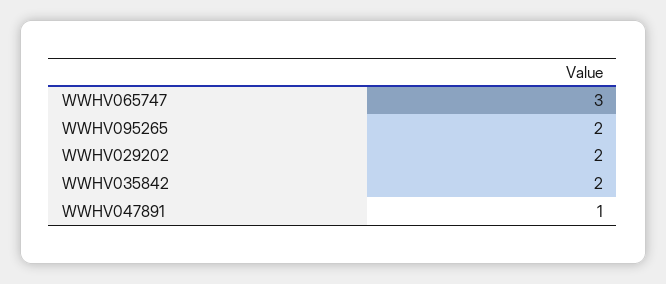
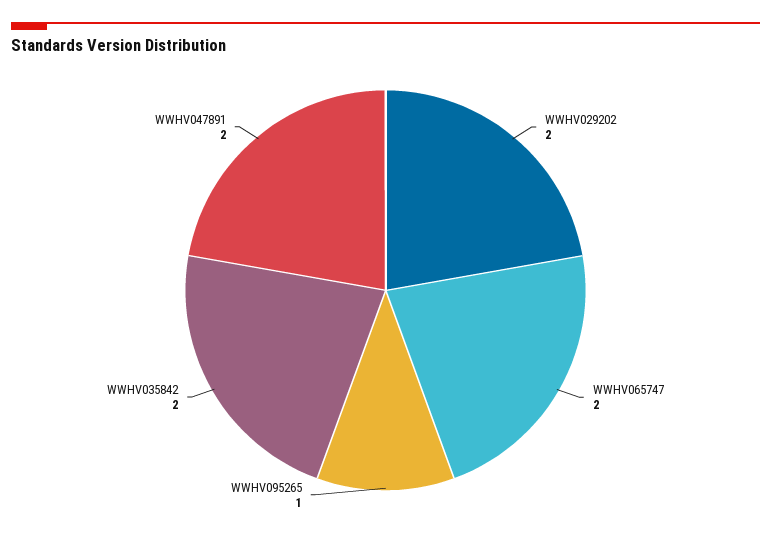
WWHV065747: 3 -> 2
WWHV095265: 2 -> 1
WWHV047891: 1 -> 2

